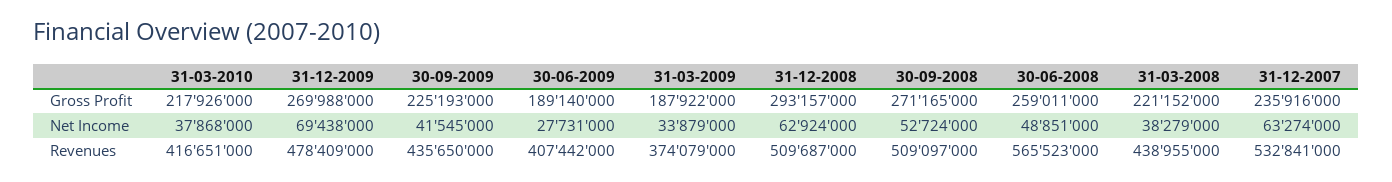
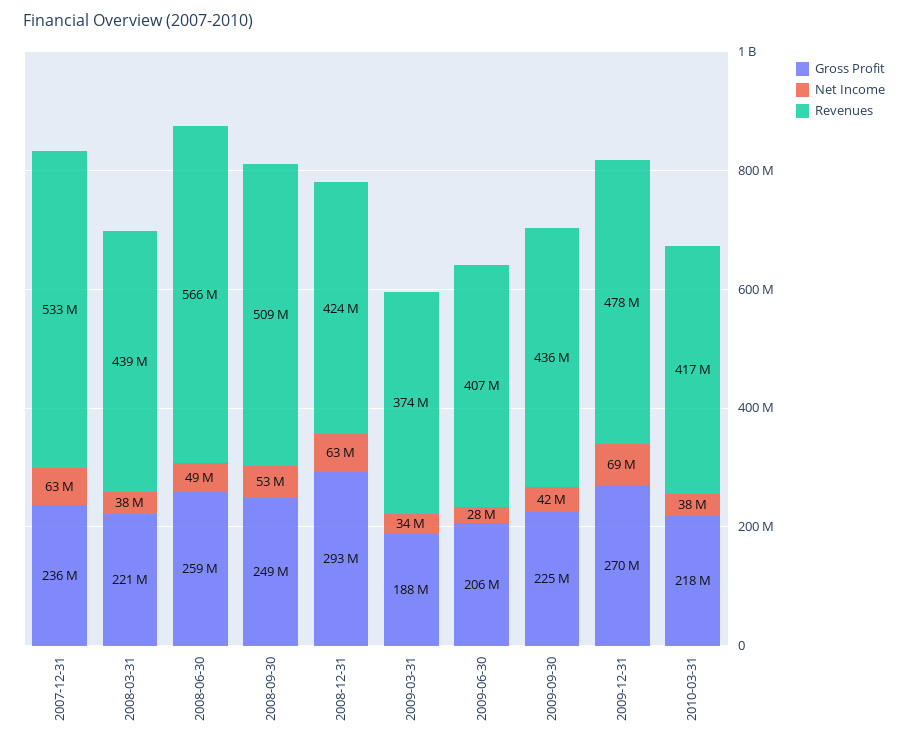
Gross Profit, 30-06-2009: 189140000 -> 206000000
Gross Profit, 30-09-2008: 271165000 -> 249000000
Revenues, 31-12-2008: 509687000 -> 424000000

